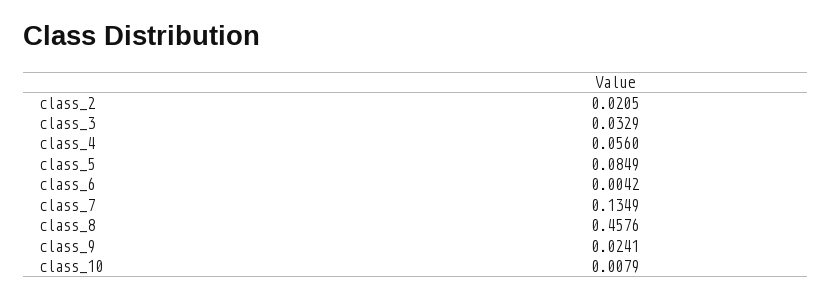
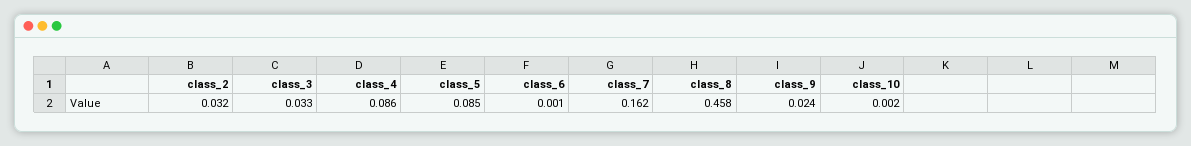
class_2: 0.0205 -> 0.032
class_4: 0.056 -> 0.086
class_6: 0.0042 -> 0.001
class_7: 0.1349 -> 0.162
class_10: 0.0079 -> 0.002

